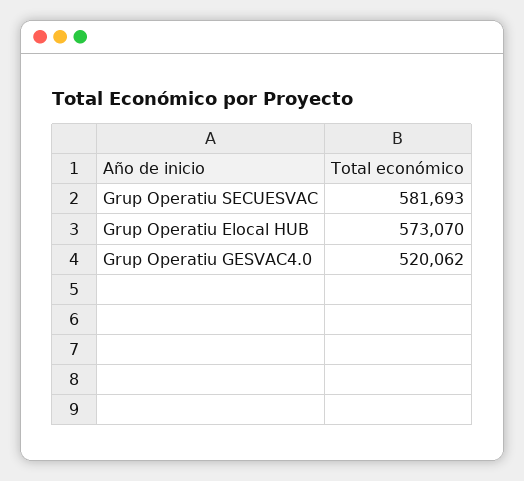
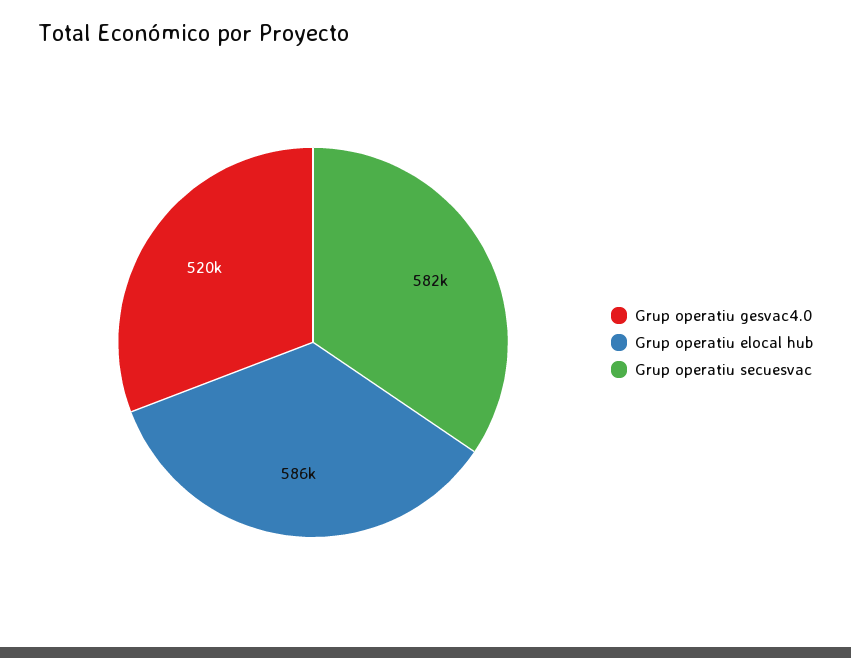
Grup Operatiu Elocal HUB: 573070 -> 586000

